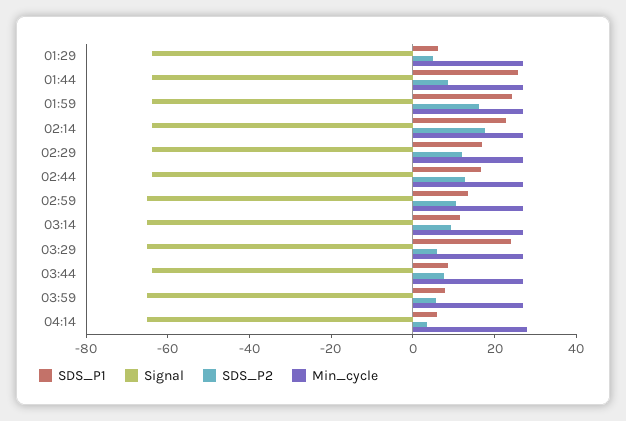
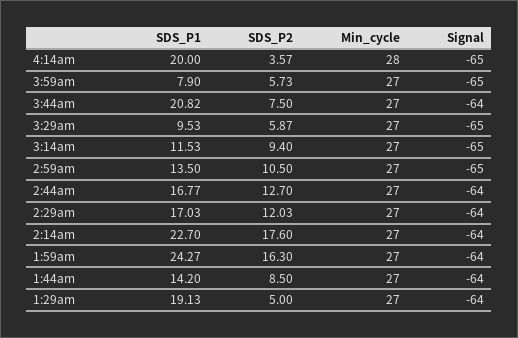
SDS_P1, 01:29: 5 -> 19.13
SDS_P1, 01:44: 25 -> 14.2
SDS_P1, 03:29: 25 -> 9.53
SDS_P1, 03:44: 10 -> 20.82
SDS_P1, 04:14: 5 -> 20

